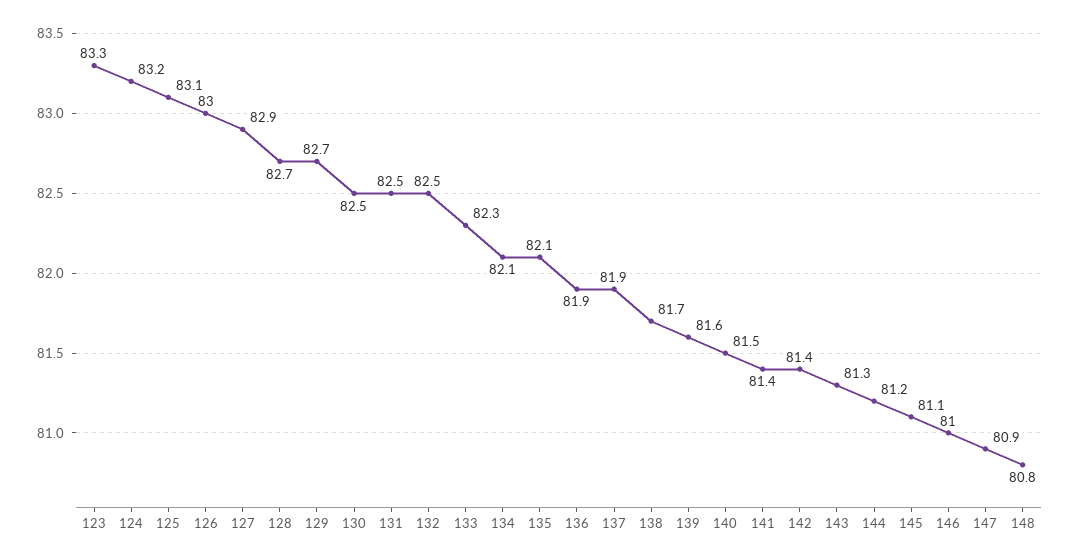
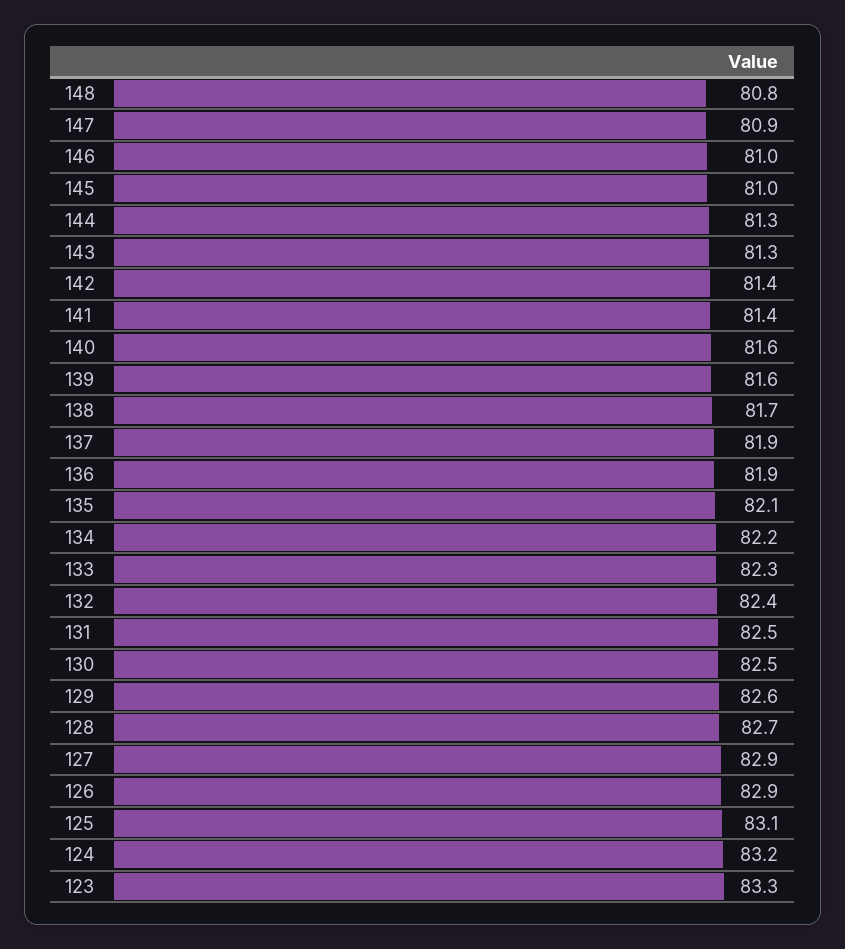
126: 83 -> 82.9
129: 82.7 -> 82.6
132: 82.5 -> 82.4
134: 82.1 -> 82.2
140: 81.5 -> 81.6
144: 81.2 -> 81.3
145: 81.1 -> 81

